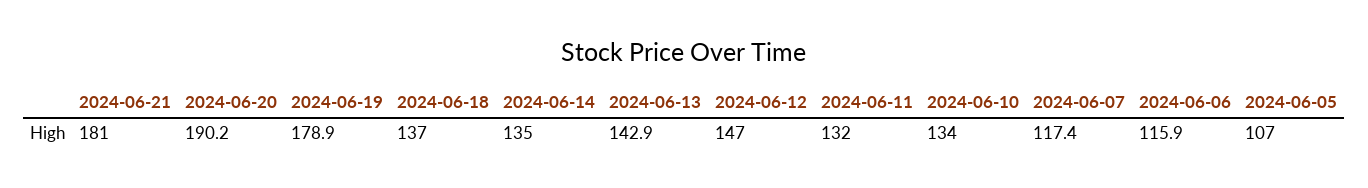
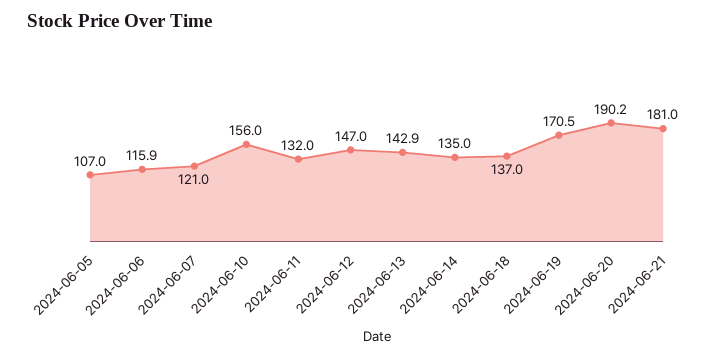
2024-06-19: 178.9 -> 170.5
2024-06-10: 134 -> 156
2024-06-07: 117.4 -> 121

